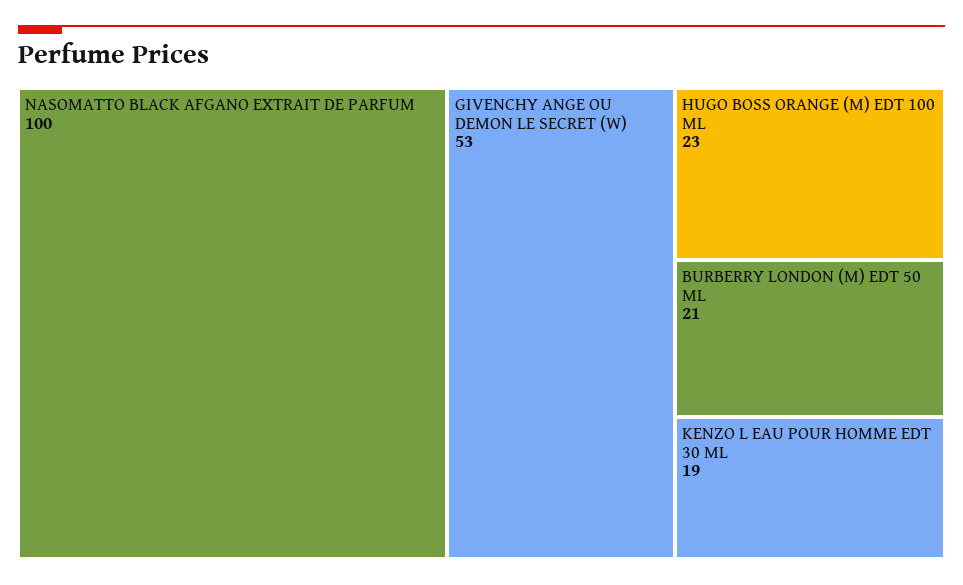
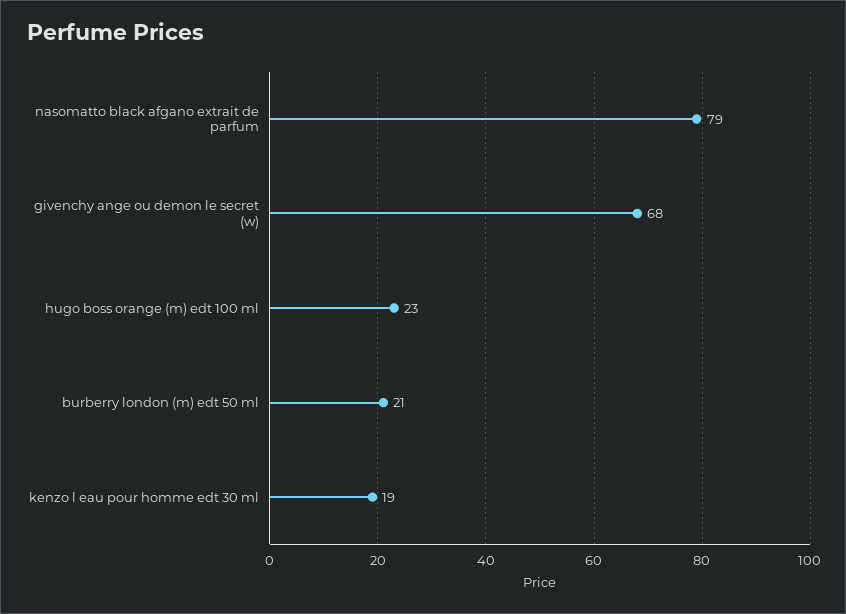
NASOMATTO BLACK AFGANO EXTRAIT DE PARFUM: 100 -> 79
GIVENCHY ANGE OU DEMON LE SECRET (W): 53 -> 68

